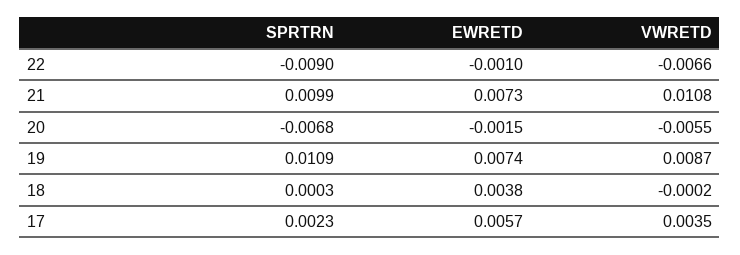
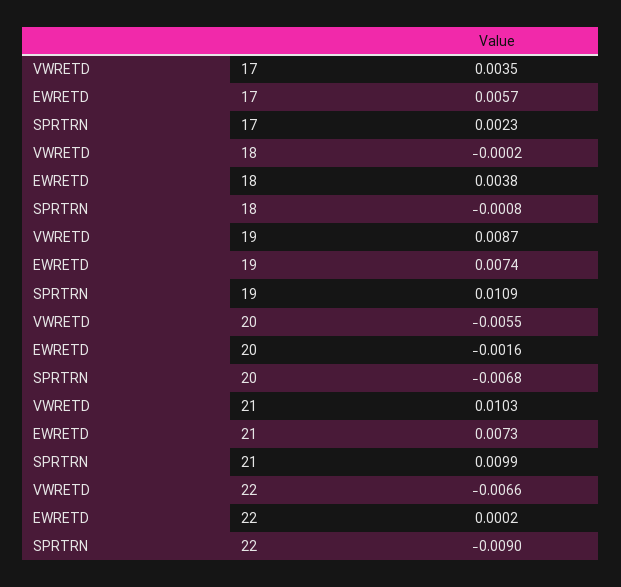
EWRETD, 22: -0.001 -> 0.0002
VWRETD, 21: 0.0108 -> 0.0103
EWRETD, 20: -0.0015 -> -0.0016
SPRTRN, 18: 0.0003 -> -0.0008

